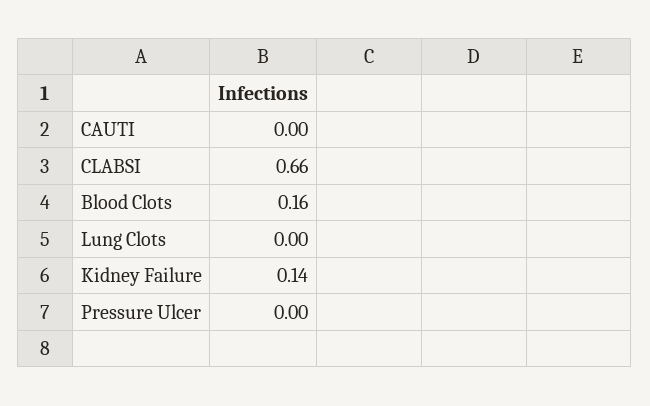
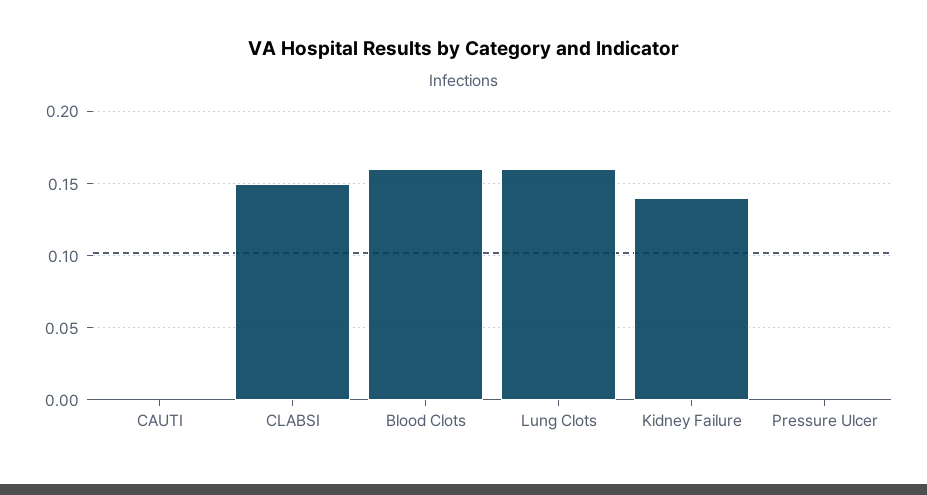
CLABSI: 0.66 -> 0.15
Lung Clots: 0 -> 0.16

